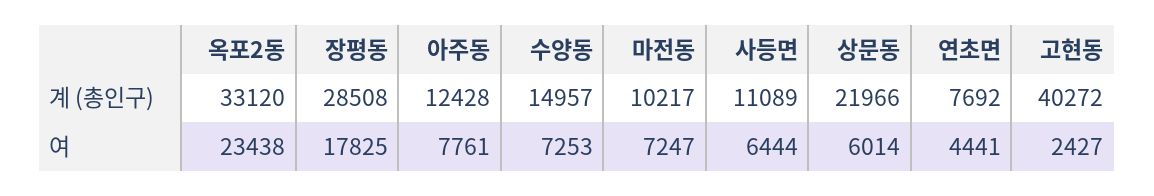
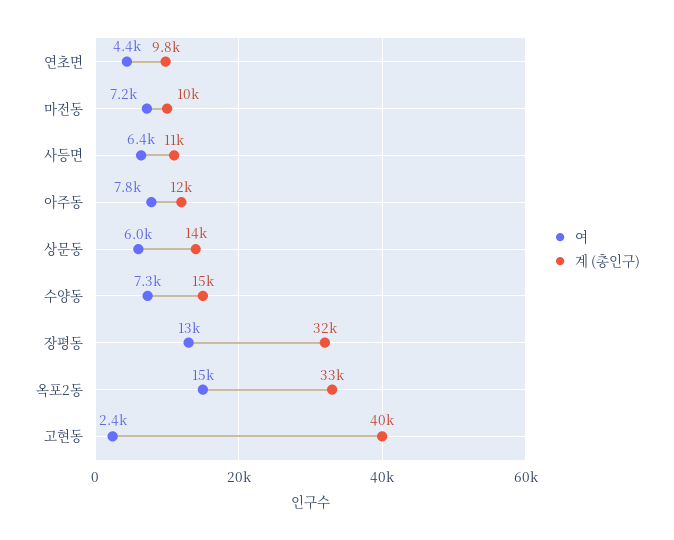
계 (총인구), 장평동: 28508 -> 32000
계 (총인구), 상문동: 21966 -> 14000
계 (총인구), 연초면: 7692 -> 9800
여, 옥포2동: 23438 -> 15000
여, 장평동: 17825 -> 13000

